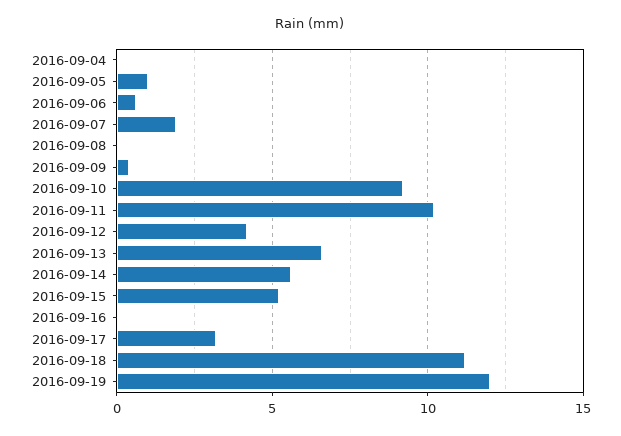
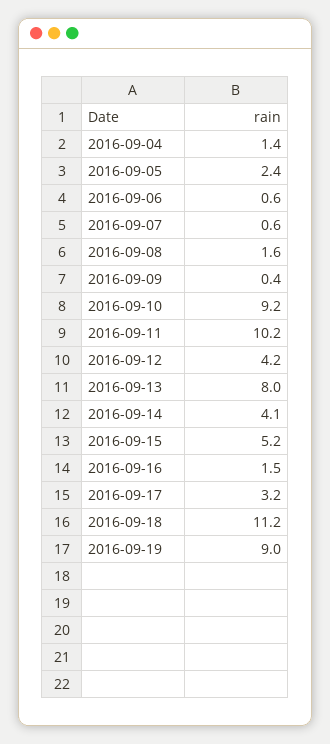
2016-09-04: 0 -> 1.4
2016-09-05: 1 -> 2.4
2016-09-07: 2 -> 0.6
2016-09-08: 0 -> 1.6
2016-09-13: 6.5 -> 8
2016-09-14: 5.5 -> 4.1
2016-09-16: 0 -> 1.5
2016-09-19: 12 -> 9

